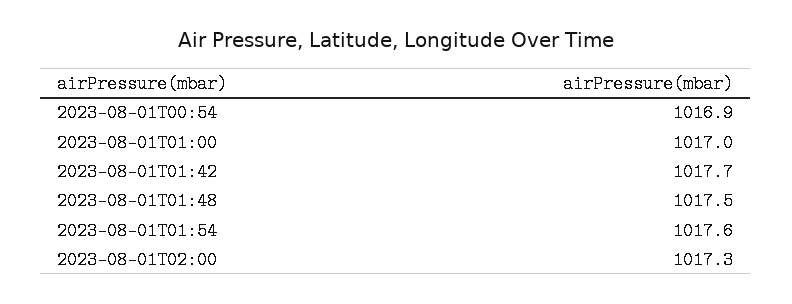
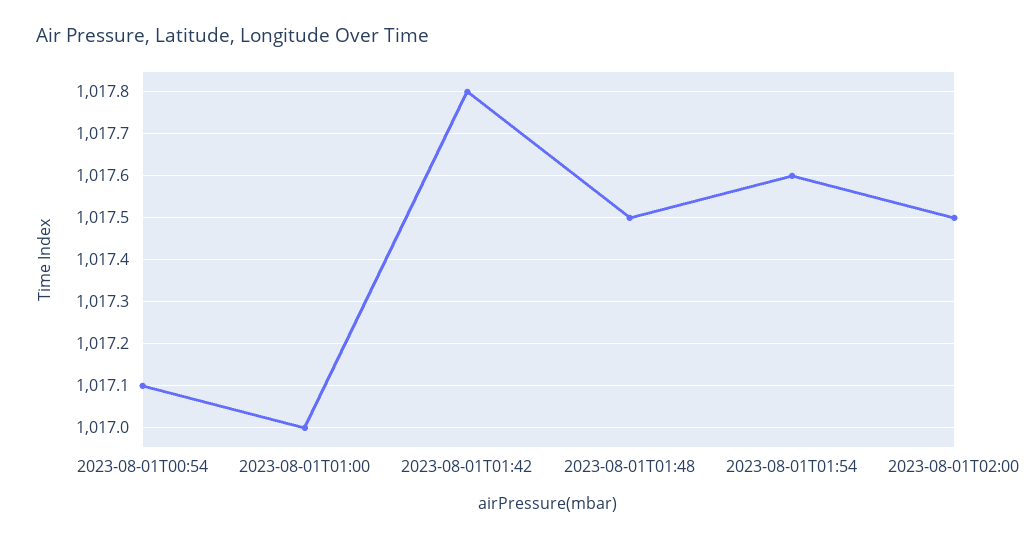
2023-08-01T00:54: 1016.9 -> 1017.1
2023-08-01T01:42: 1017.7 -> 1017.8
2023-08-01T02:00: 1017.3 -> 1017.5

